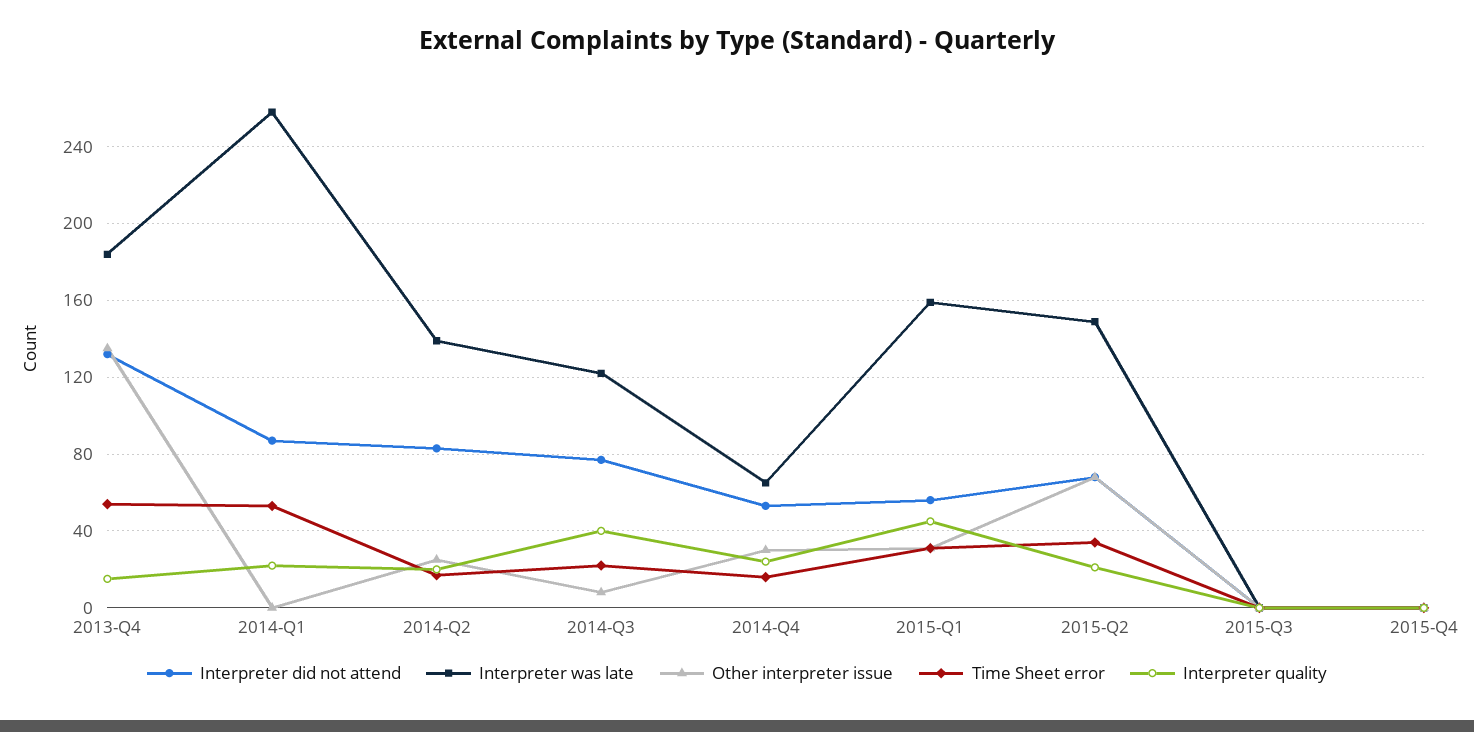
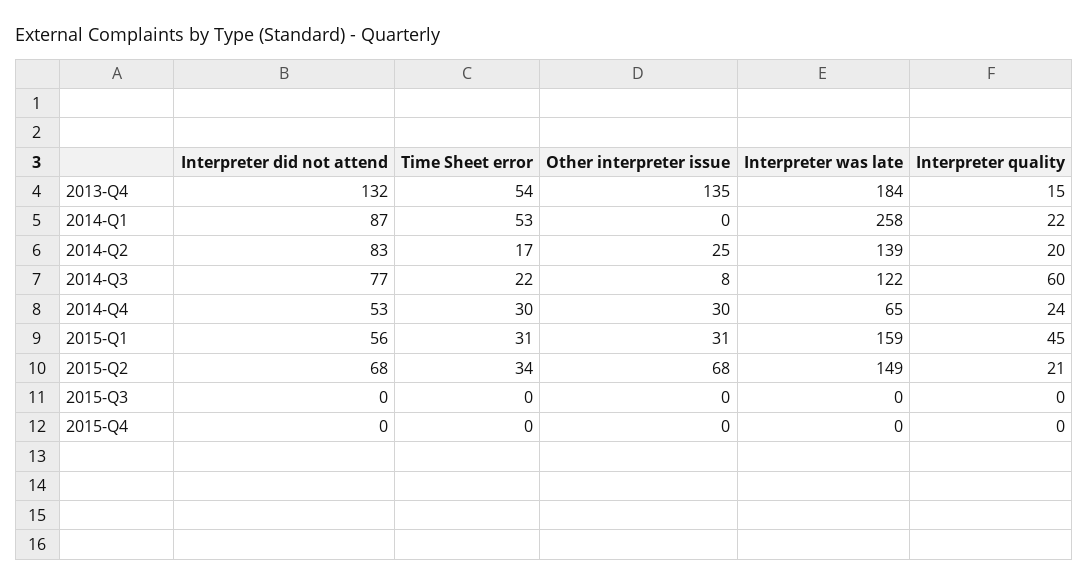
Interpreter quality, 2014-Q3: 40 -> 60
Time Sheet error, 2014-Q4: 15 -> 30

